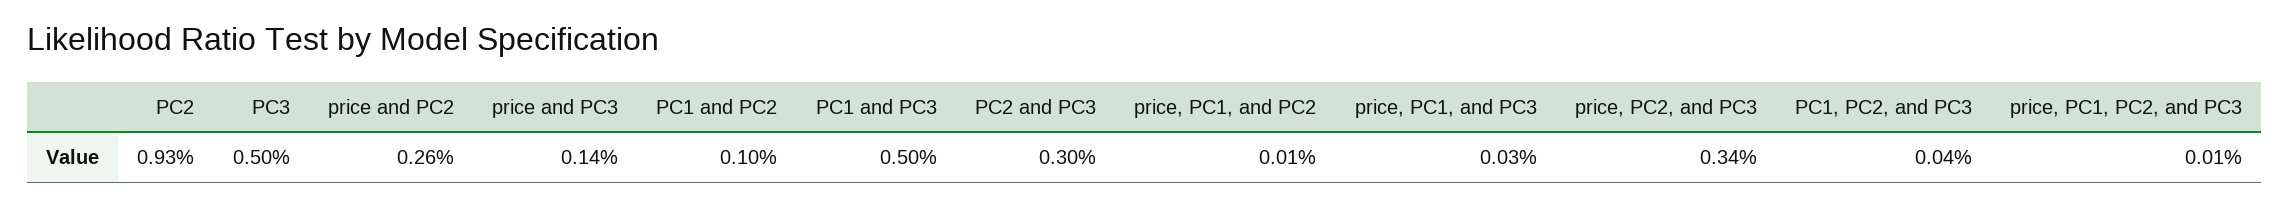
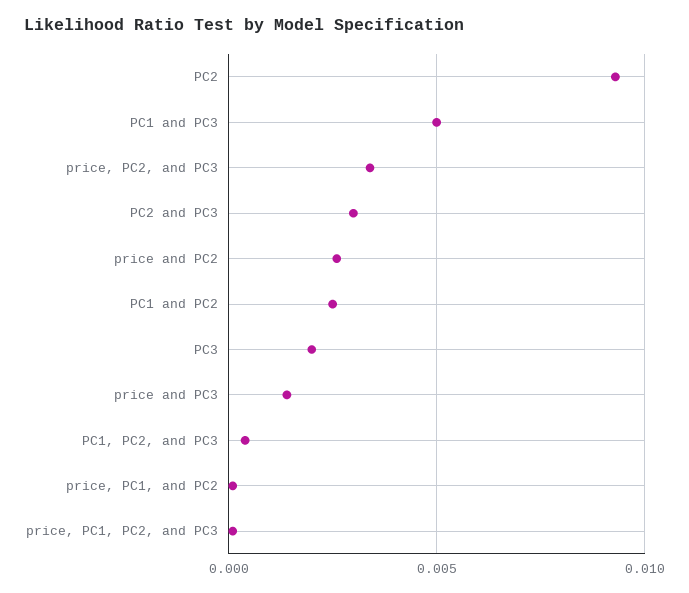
PC3: 0.005 -> 0.002
PC1 and PC2: 0.001 -> 0.0025
price, PC1, and PC3: 0.0003 -> none

